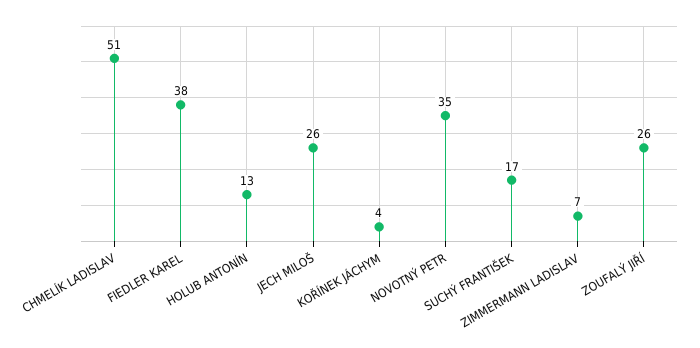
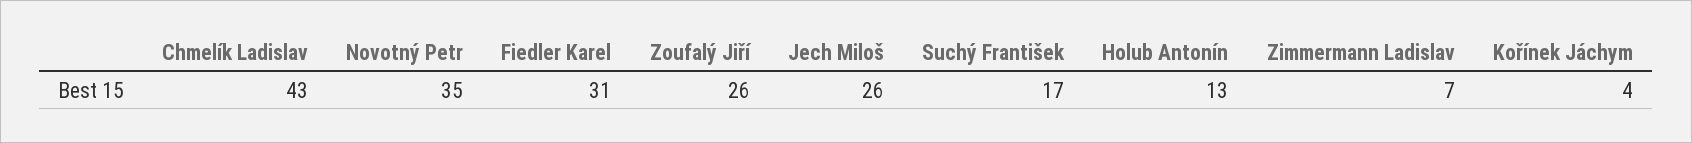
CHMELÍK LADISLAV: 51 -> 43
FIEDLER KAREL: 38 -> 31

